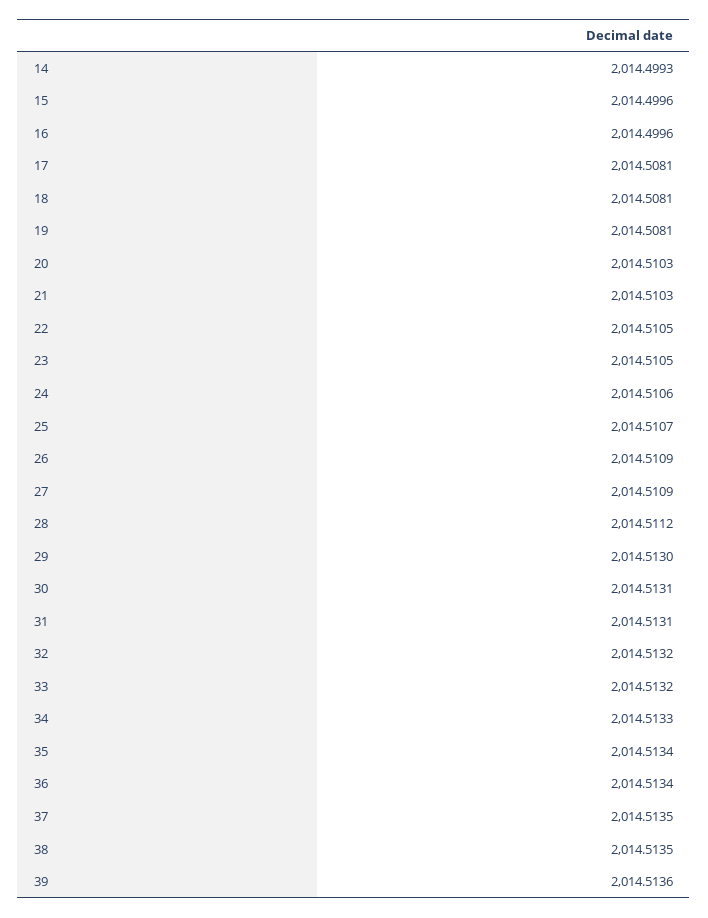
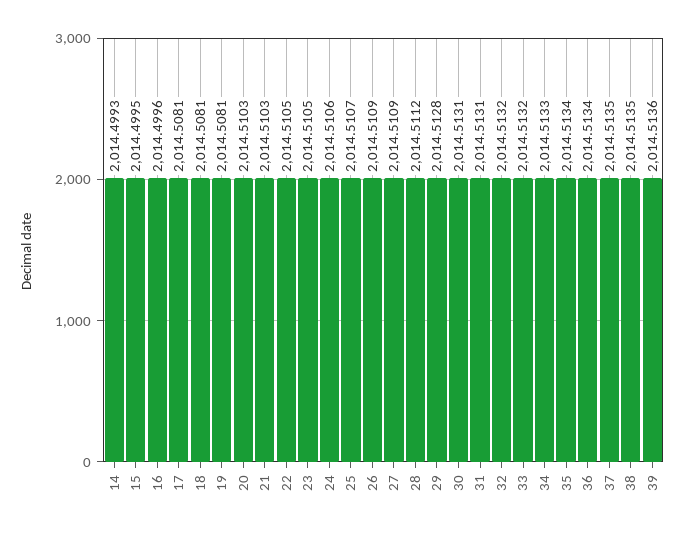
15: 2014.4996 -> 2014.4995
29: 2014.513 -> 2014.5128

